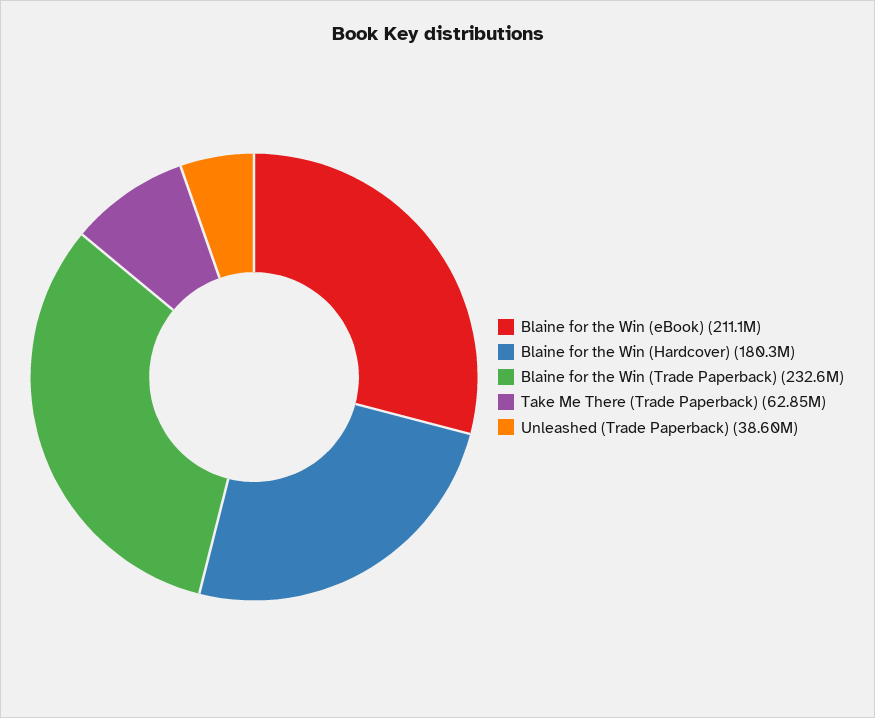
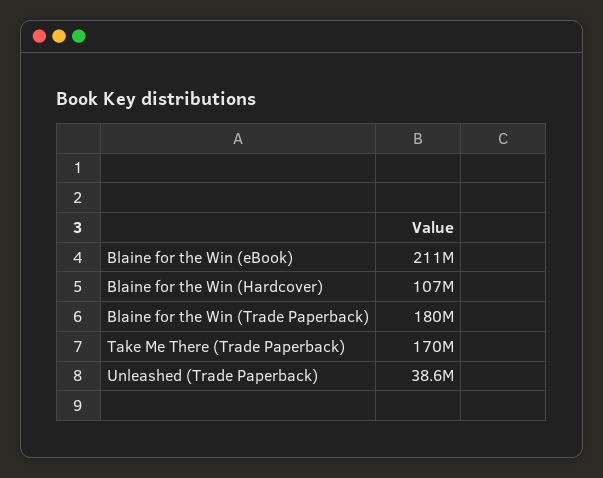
Blaine for the Win (Hardcover): 180300000 -> 107000000
Blaine for the Win (Trade Paperback): 232600000 -> 180000000
Take Me There (Trade Paperback): 62850000 -> 170000000

